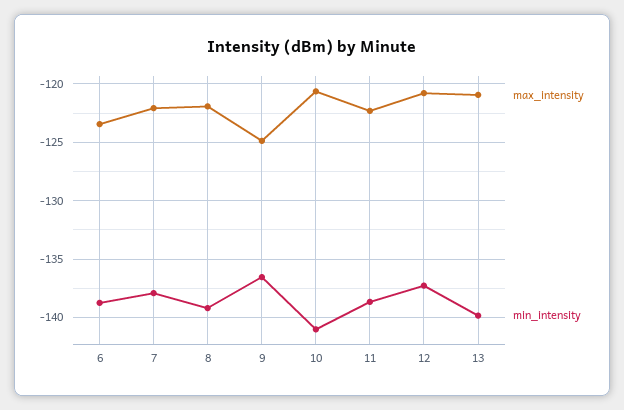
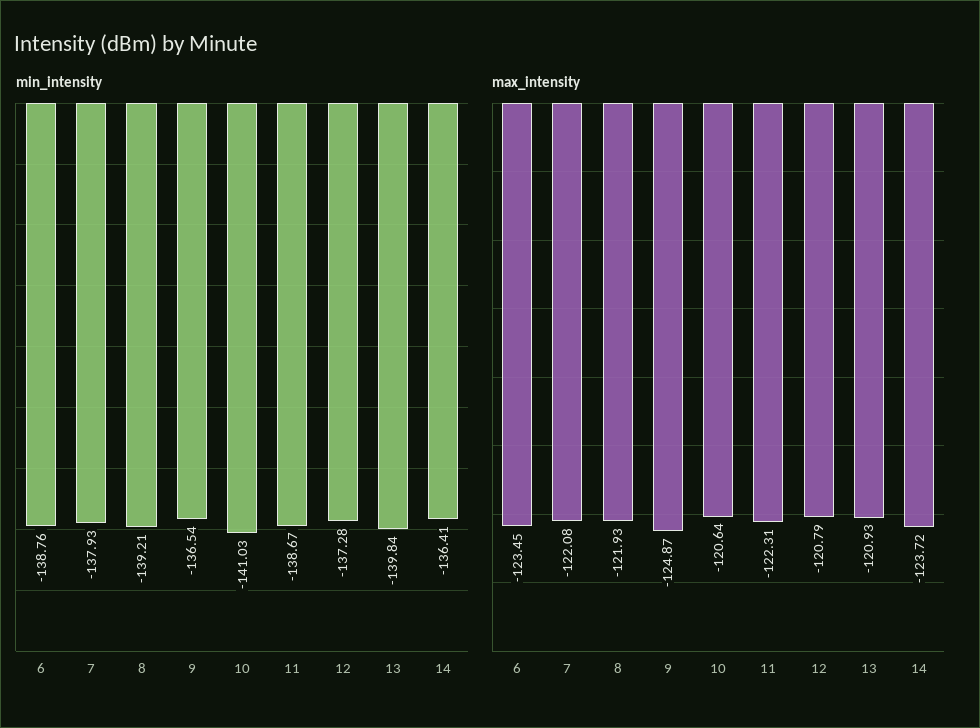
min_intensity, 14: none -> -136.41
max_intensity, 14: none -> -123.72

